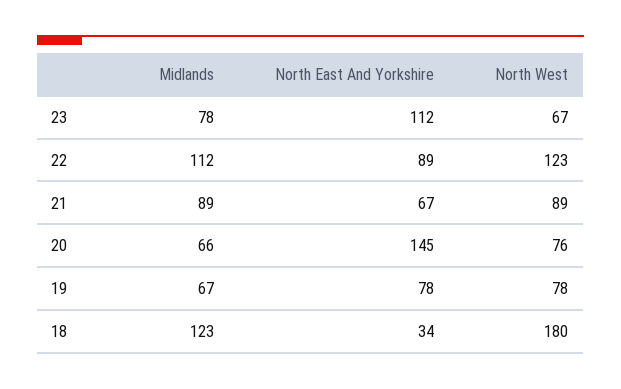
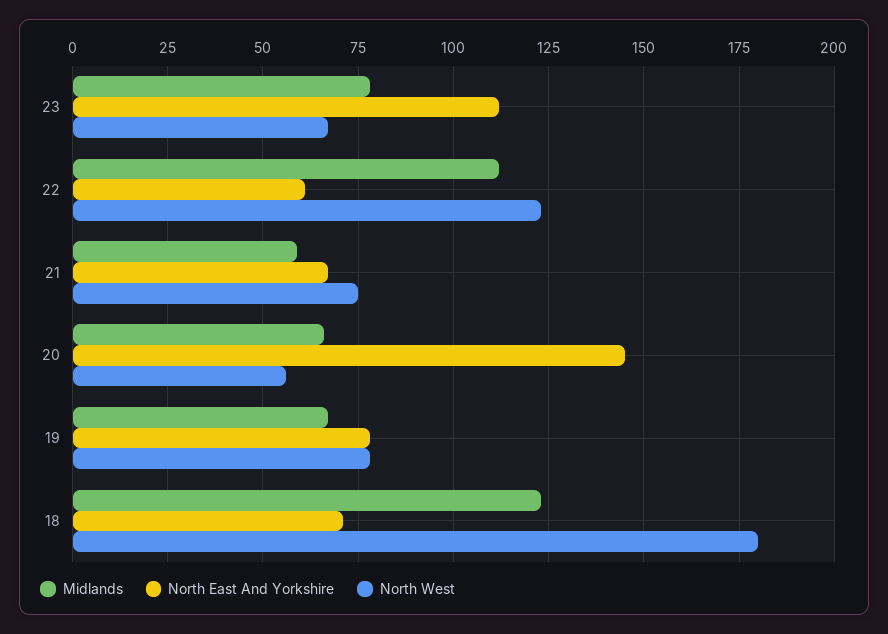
North East And Yorkshire, 22: 89 -> 60
Midlands, 21: 89 -> 60
North West, 21: 89 -> 75
North West, 20: 76 -> 55
North East And Yorkshire, 18: 34 -> 70

